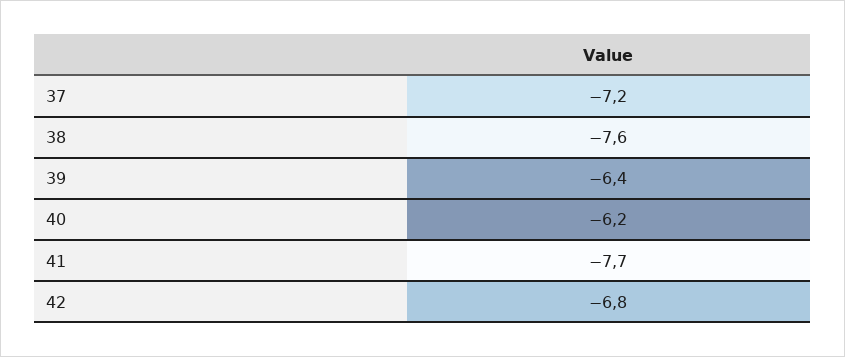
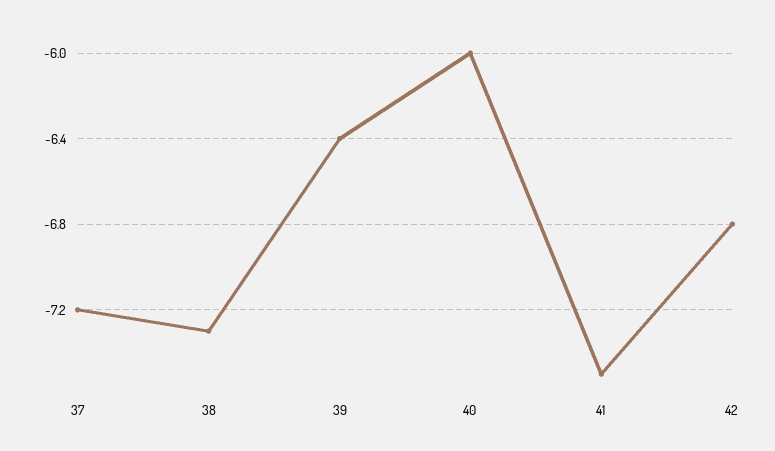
38: -7.6 -> -7.3
40: -6.2 -> -6
41: -7.7 -> -7.5

